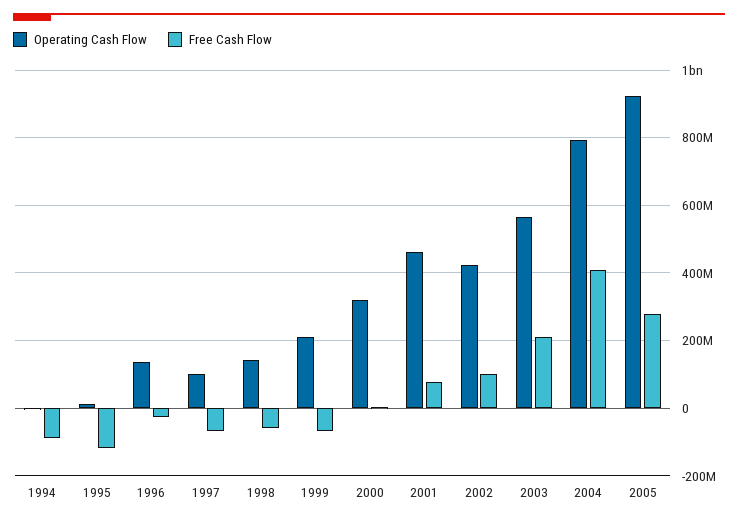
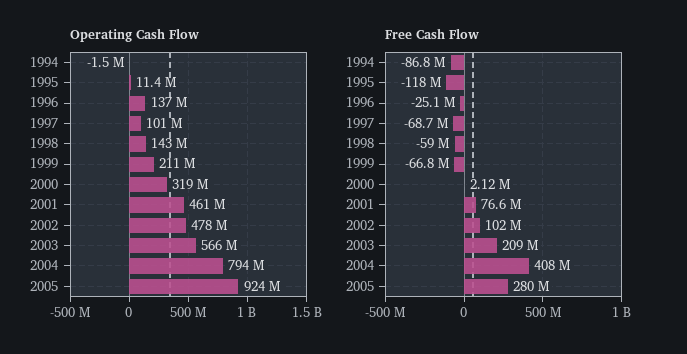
Operating Cash Flow, 2002: 420000000 -> 478000000

